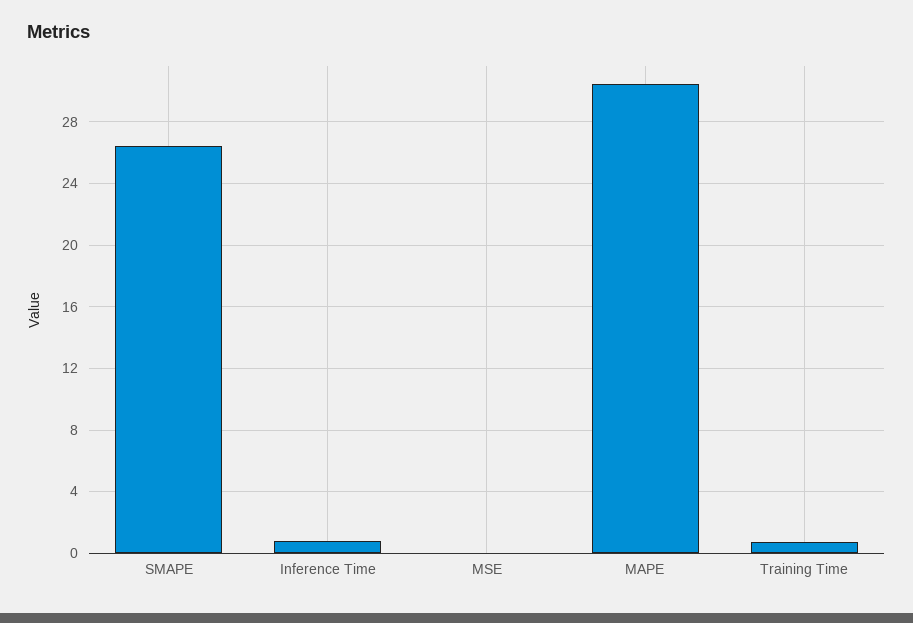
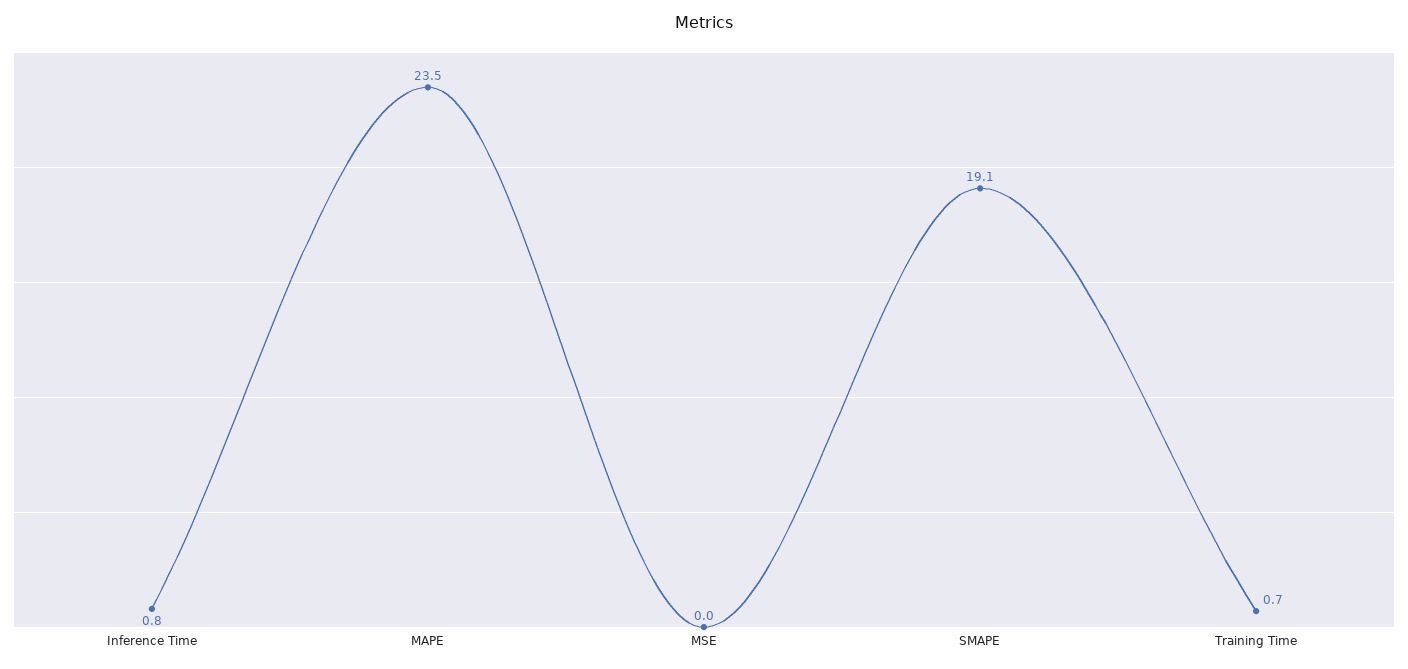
SMAPE: 26.5 -> 19.1
MAPE: 30.5 -> 23.5

